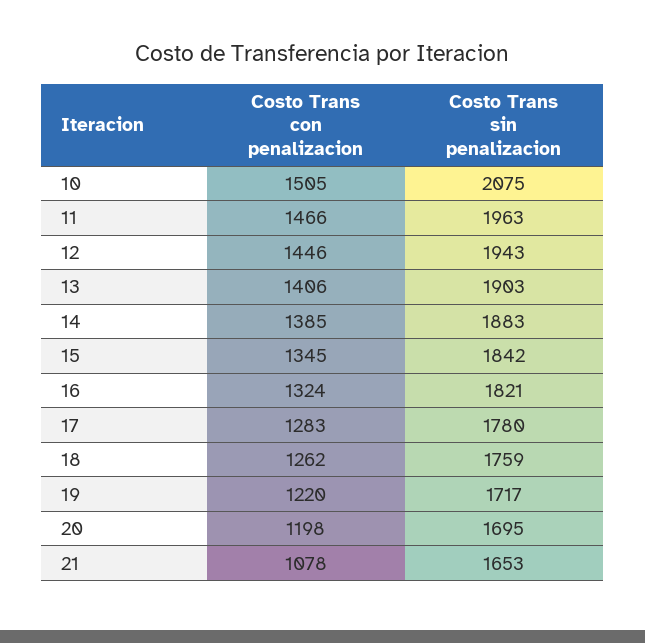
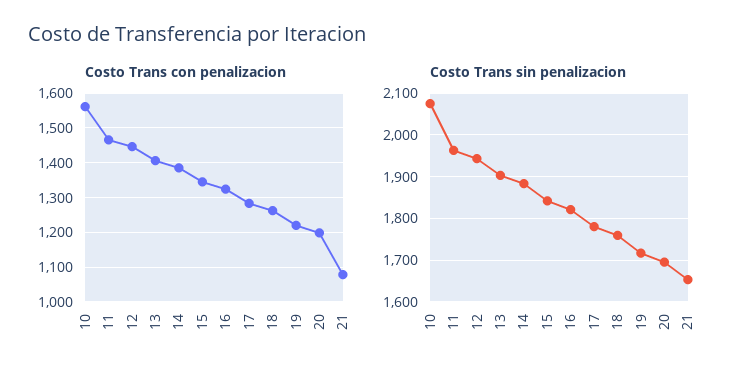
Costo Trans con penalizacion, 10: 1505 -> 1560

